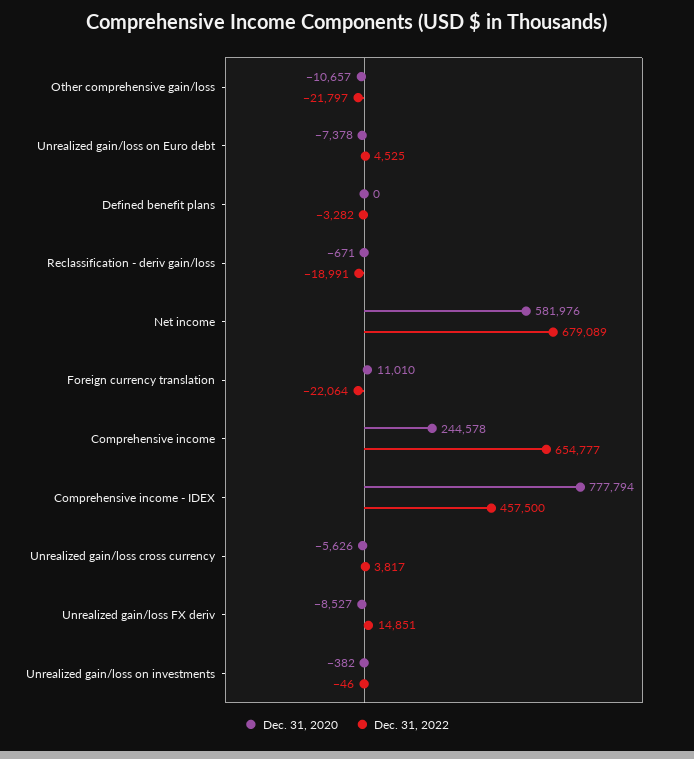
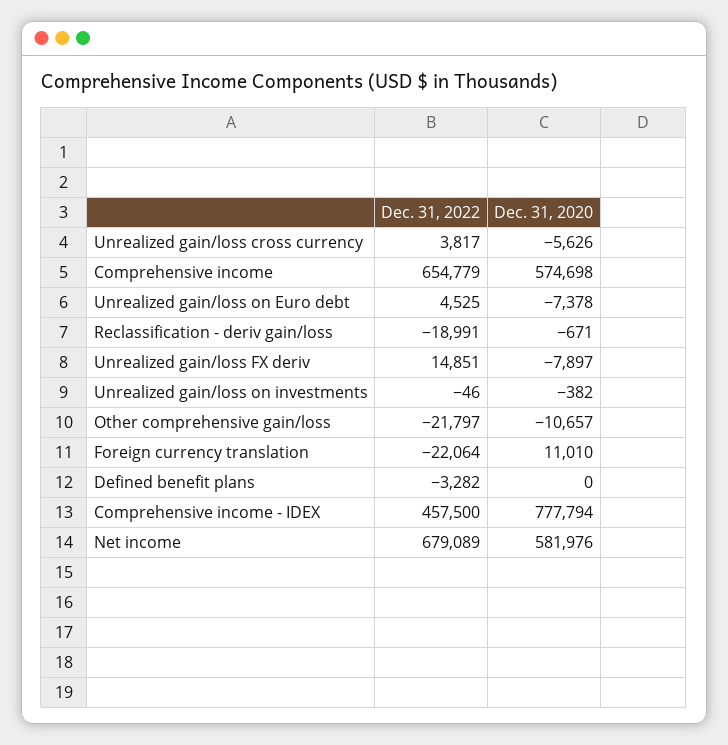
Dec. 31, 2020, Comprehensive income: 244578 -> 574698
Dec. 31, 2022, Comprehensive income: 654777 -> 654779
Dec. 31, 2020, Unrealized gain/loss FX deriv: -8527 -> -7897

